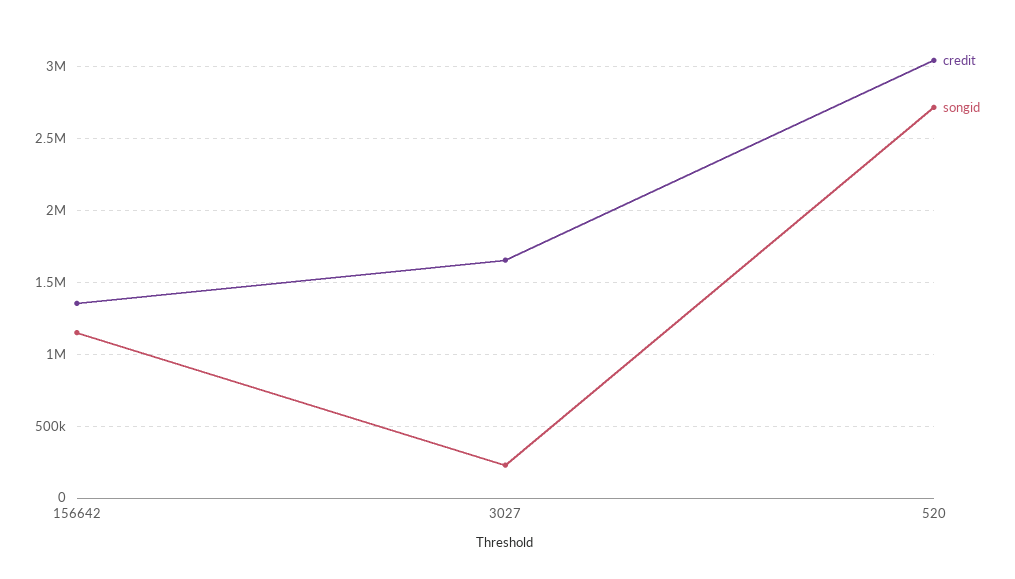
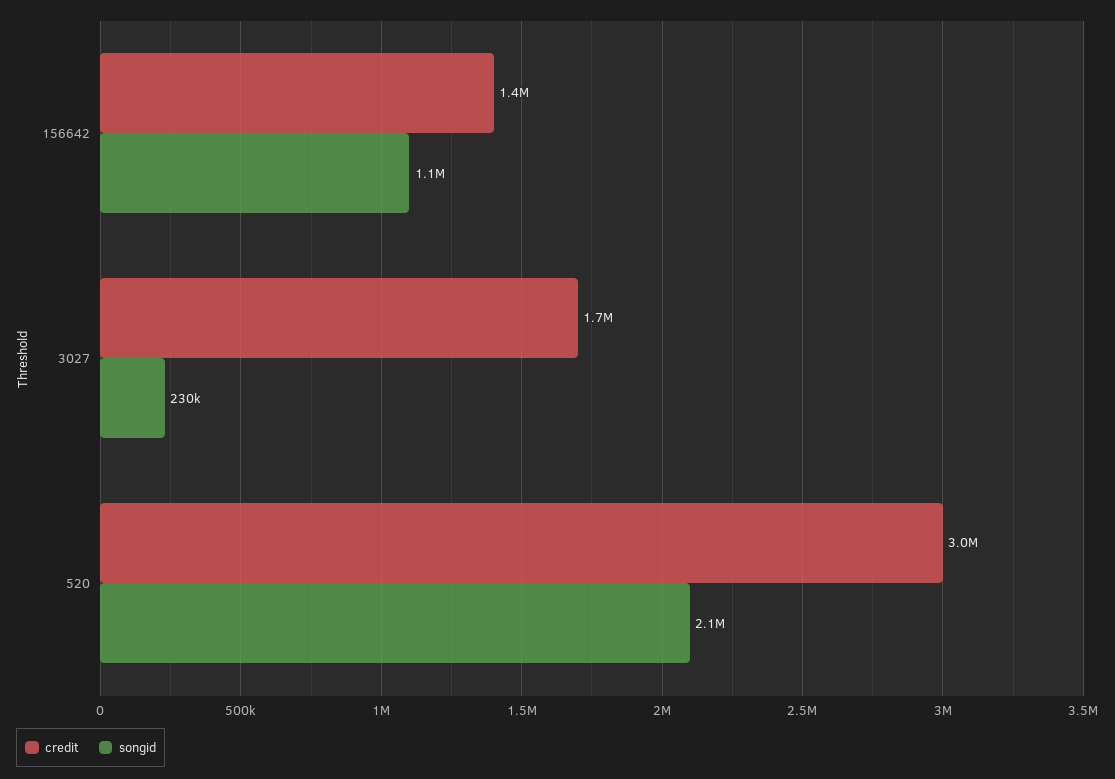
songid, 520: 2700000 -> 2100000

